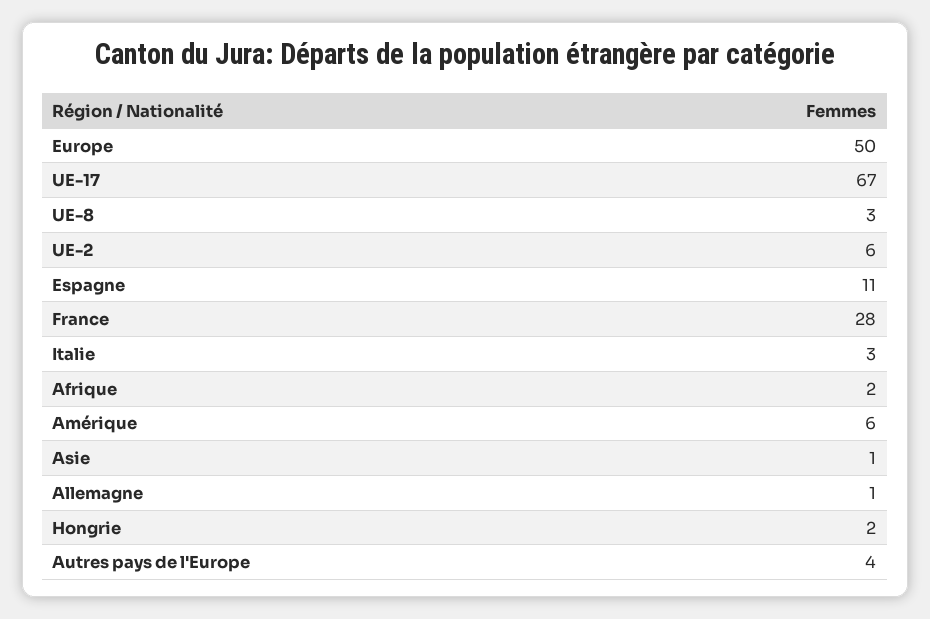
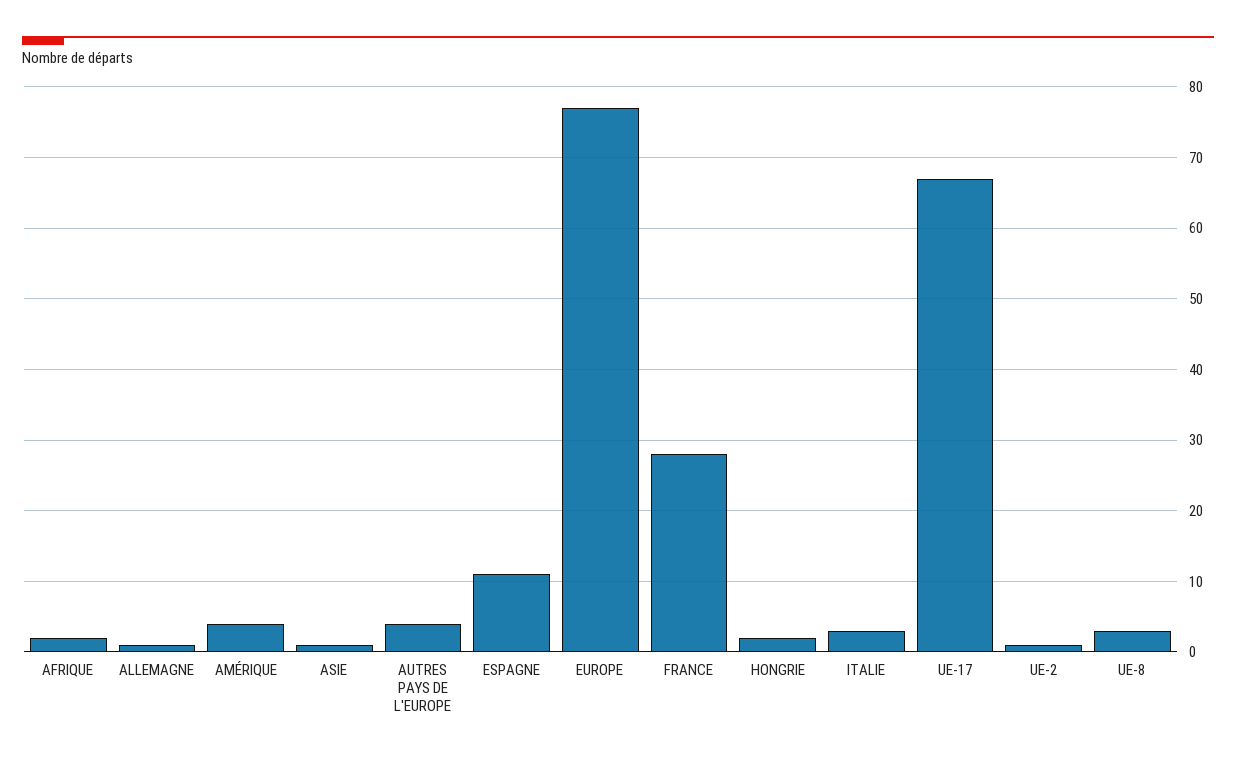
Europe: 50 -> 77
UE-2: 6 -> 1
Amérique: 6 -> 4

